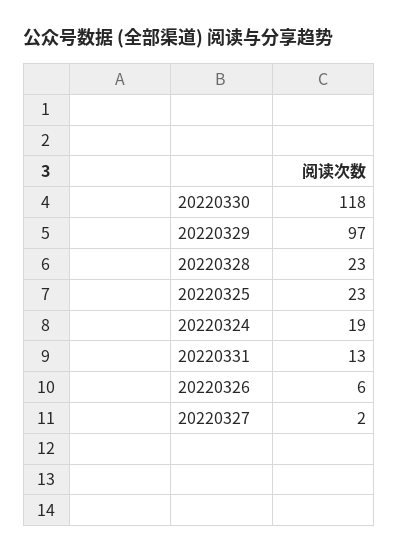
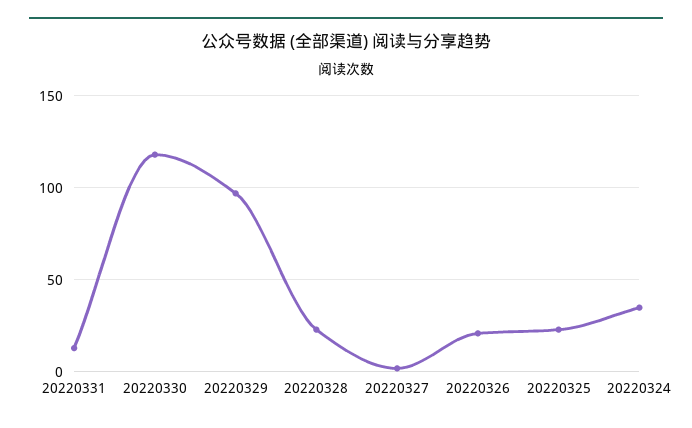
20220324: 19 -> 35
20220326: 6 -> 20

